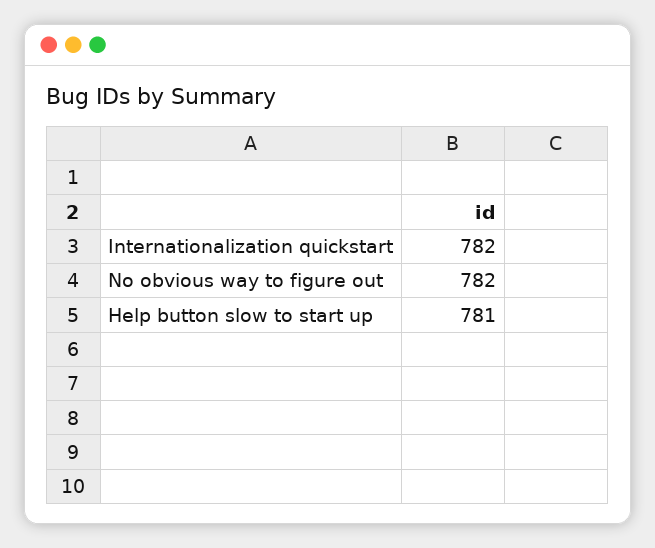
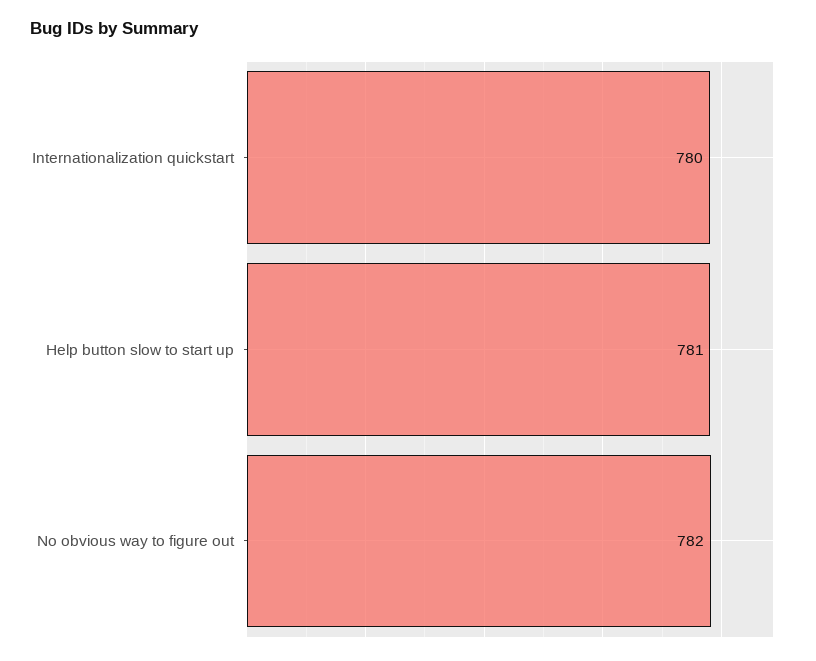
Internationalization quickstart: 782 -> 780

